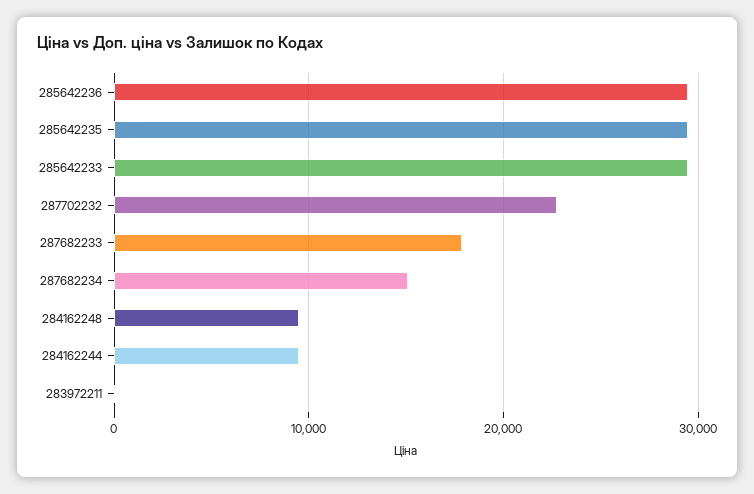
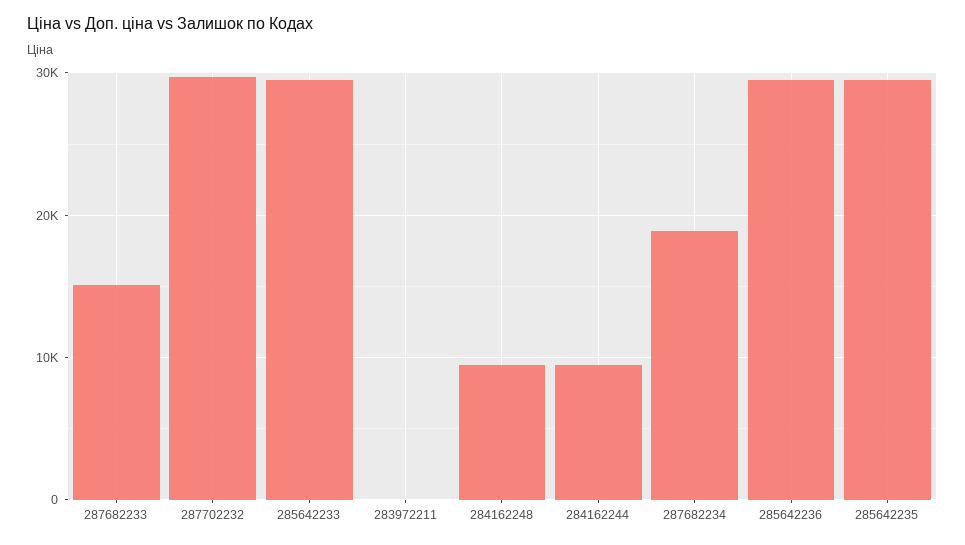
287702232: 23000 -> 30000
287682233: 18000 -> 15000
287682234: 15000 -> 19000

